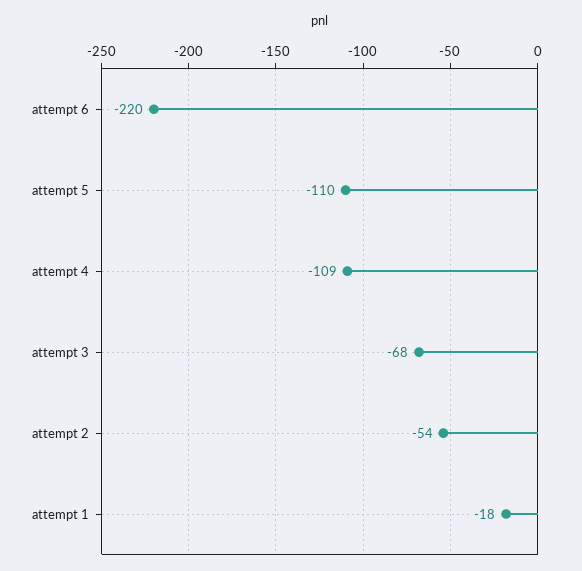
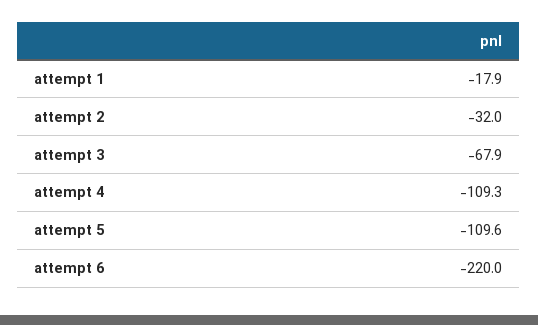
attempt 2: -54 -> -32

